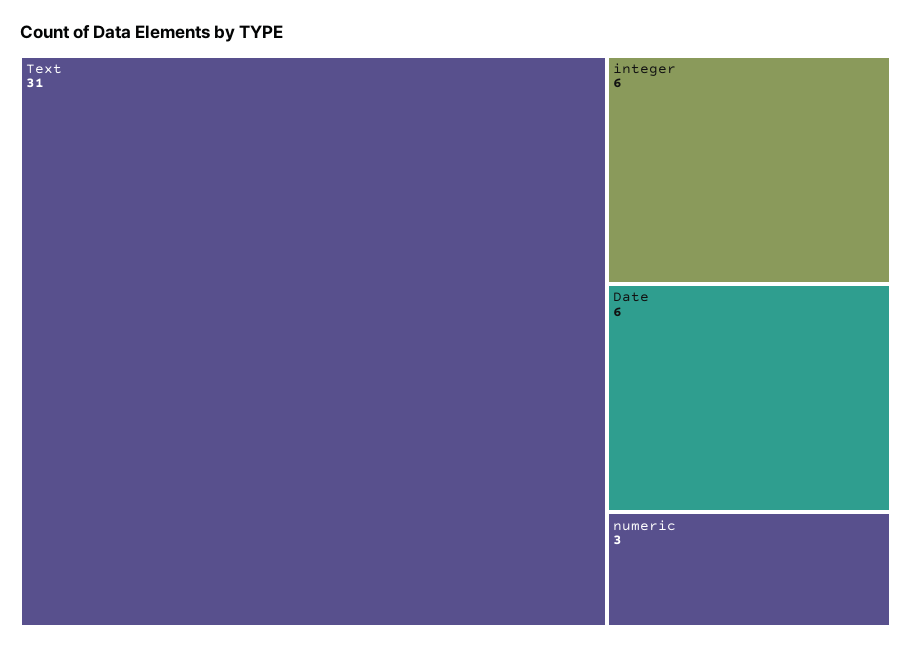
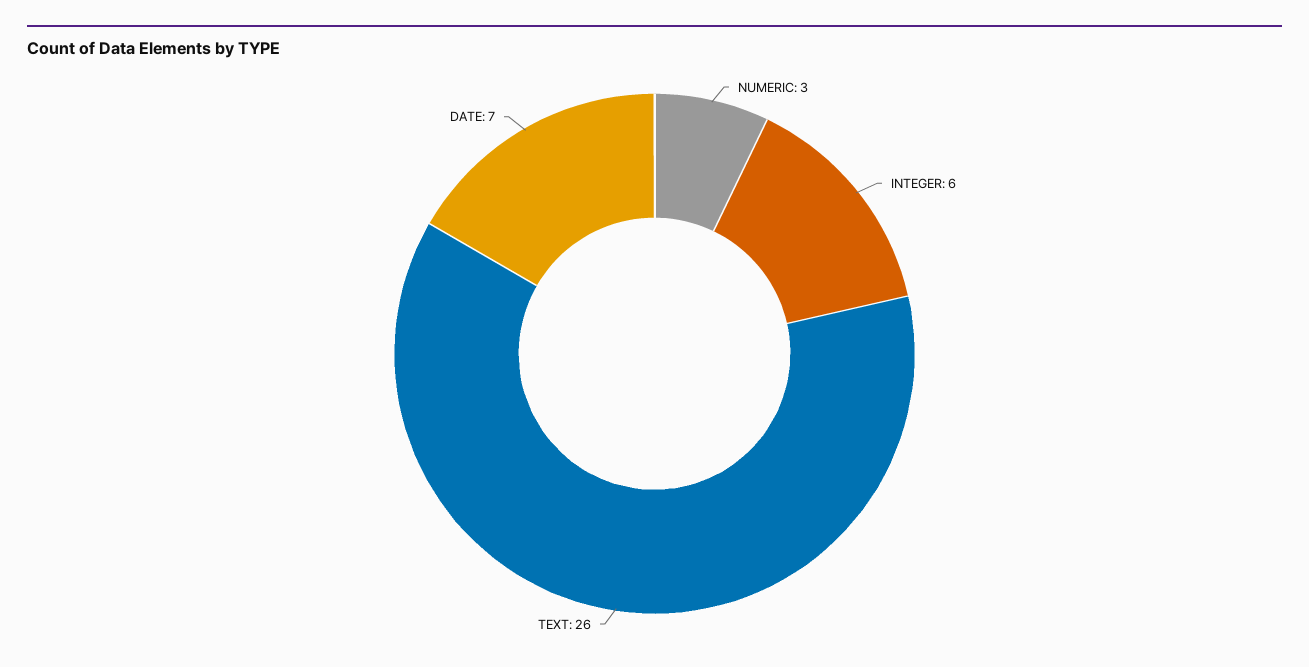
Text: 31 -> 26
Date: 6 -> 7

